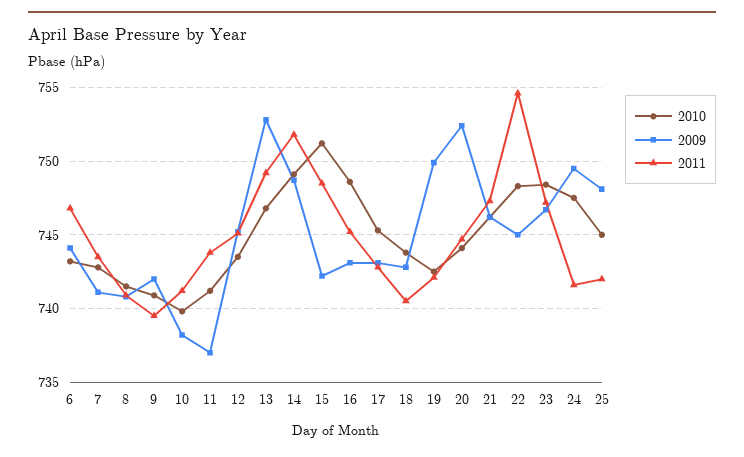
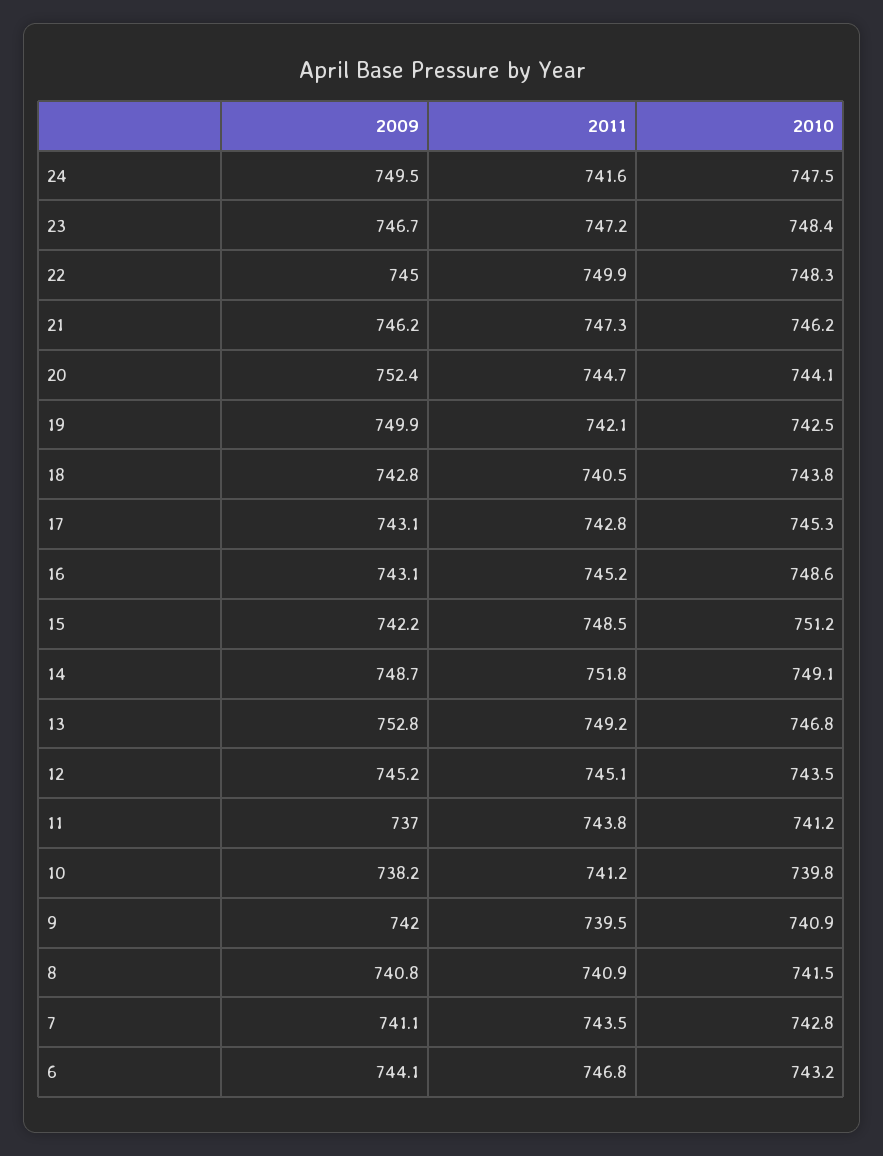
2011, 22: 754.5 -> 749.9
2010, 25: 745 -> none
2009, 25: 748 -> none
2011, 25: 742 -> none

